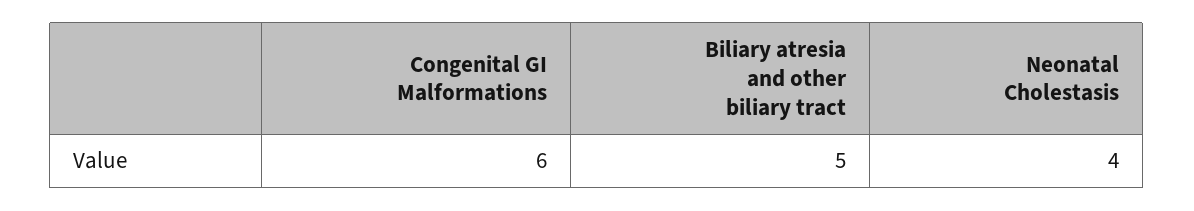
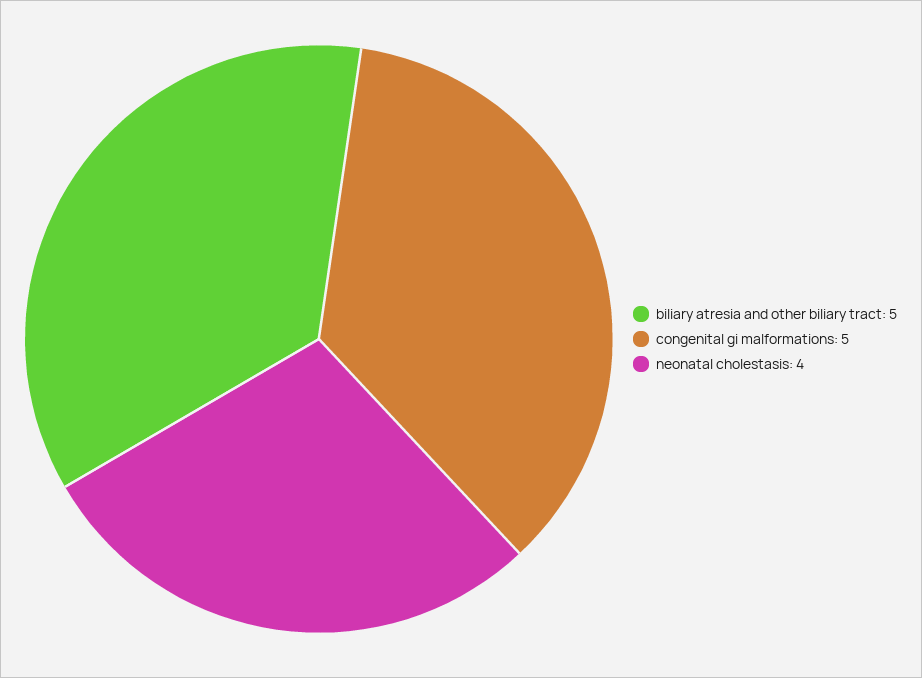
Congenital GI Malformations: 6 -> 5

